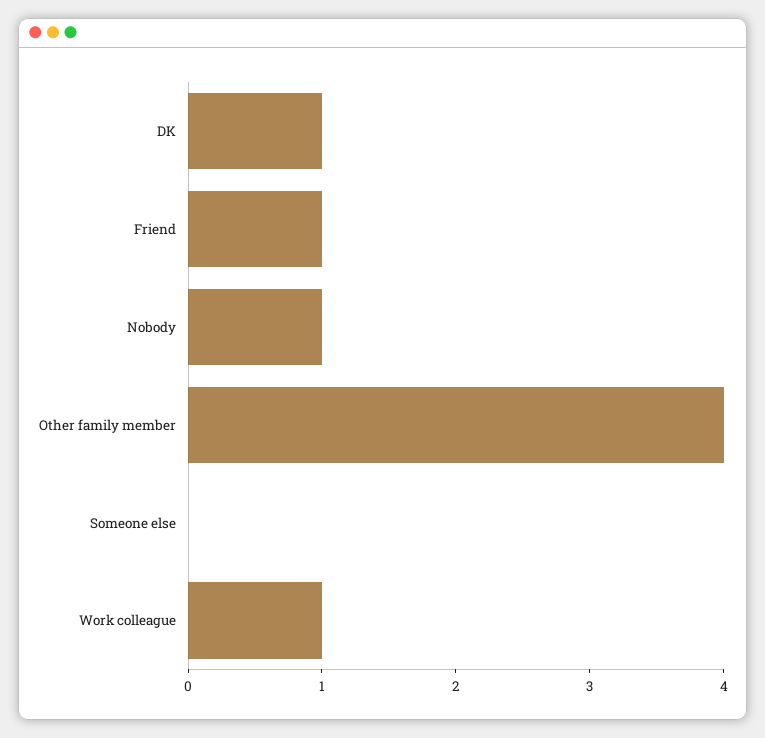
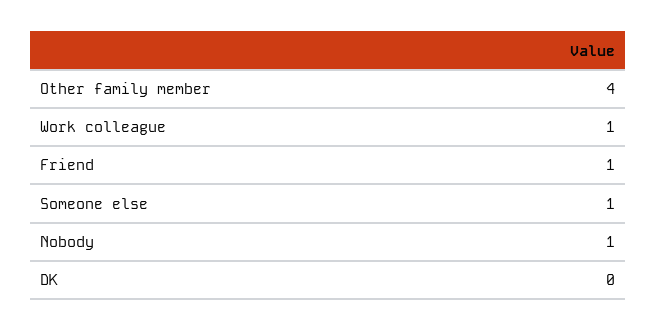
DK: 1 -> 0
Someone else: 0 -> 1

